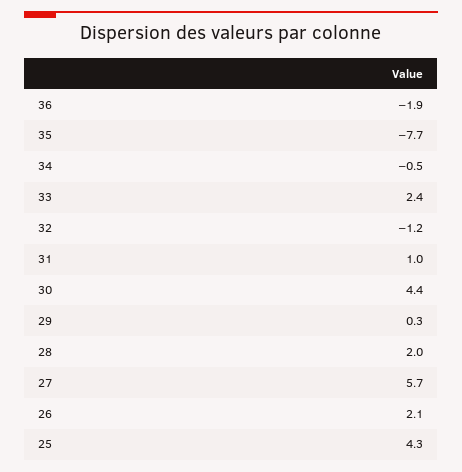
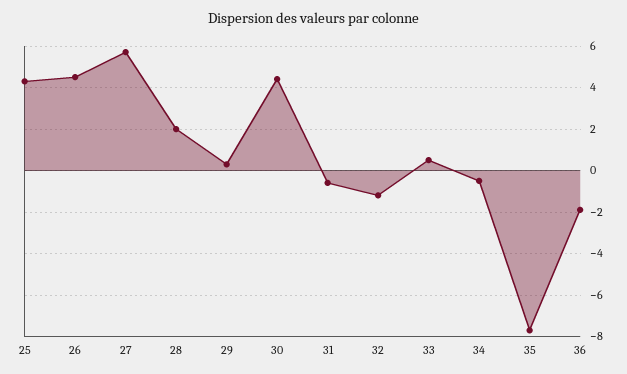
33: 2.4 -> 0.5
31: 1 -> -0.5
26: 2.1 -> 4.5

